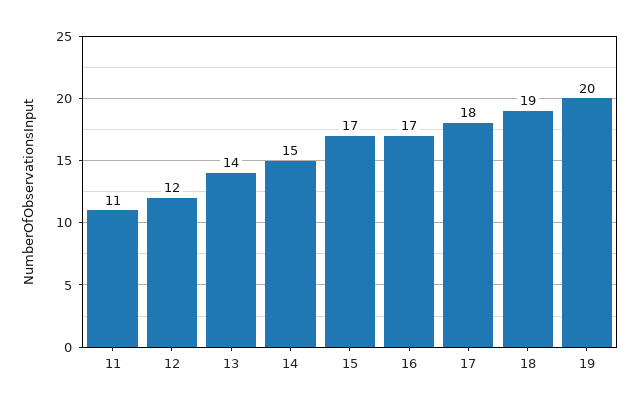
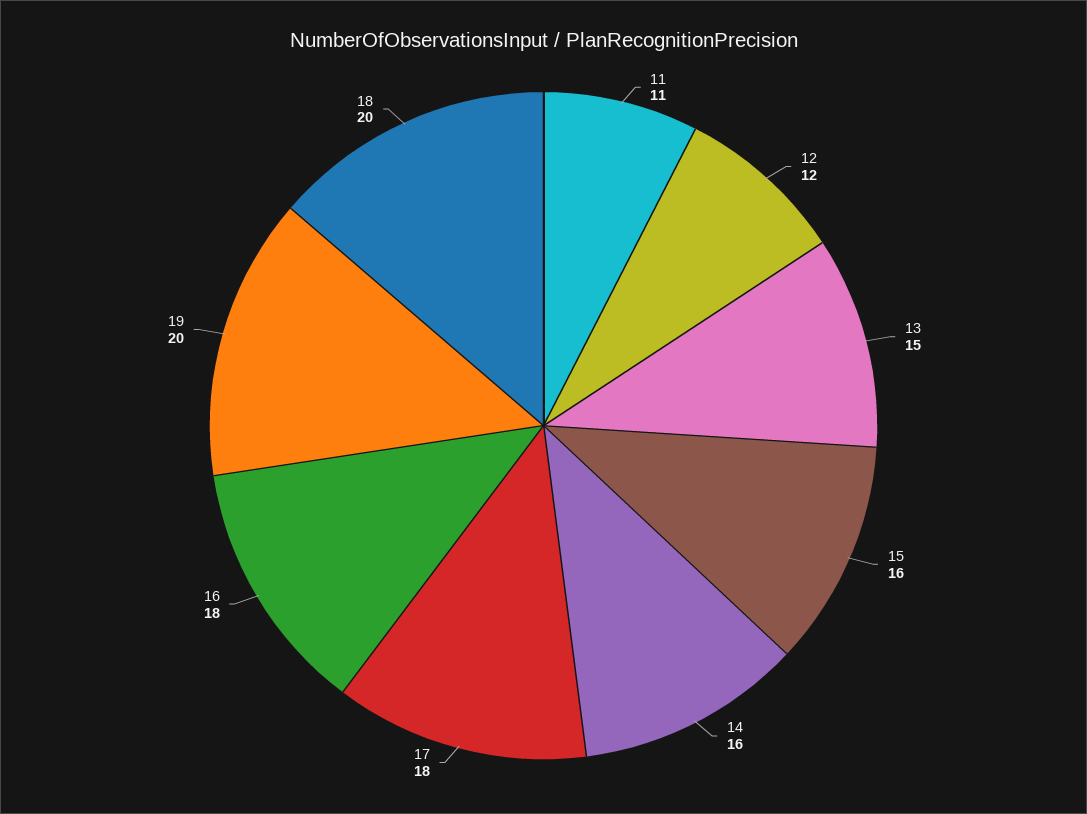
13: 14 -> 15
14: 15 -> 16
15: 17 -> 16
16: 17 -> 18
18: 19 -> 20

